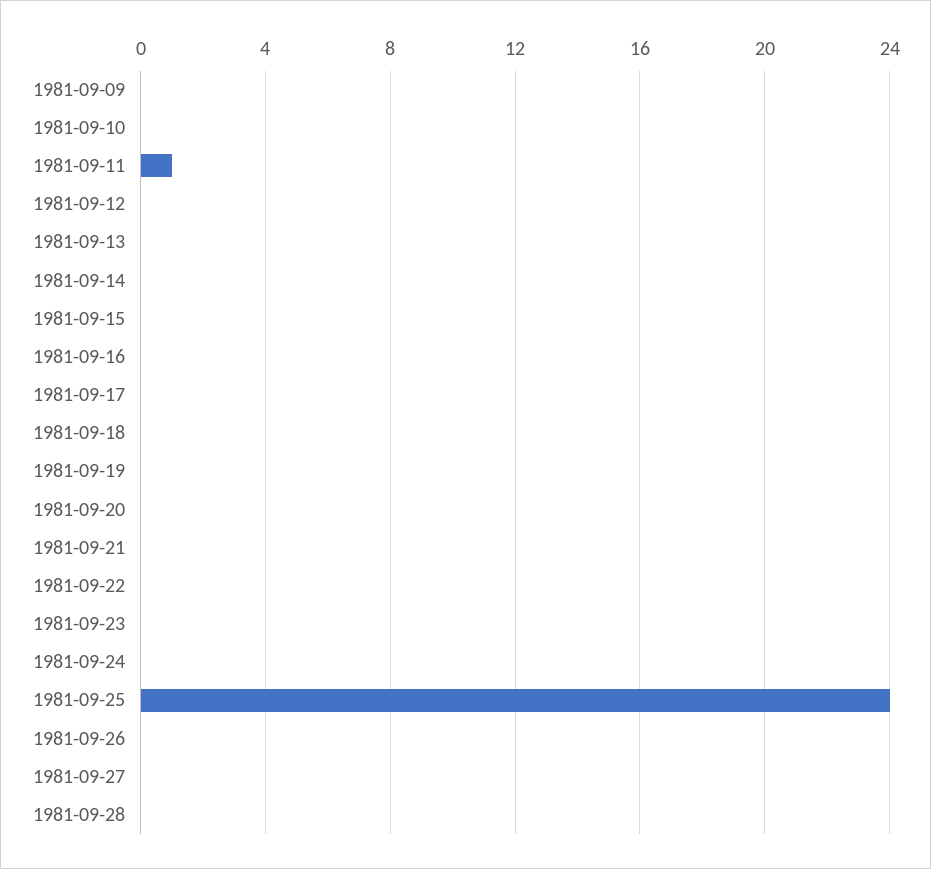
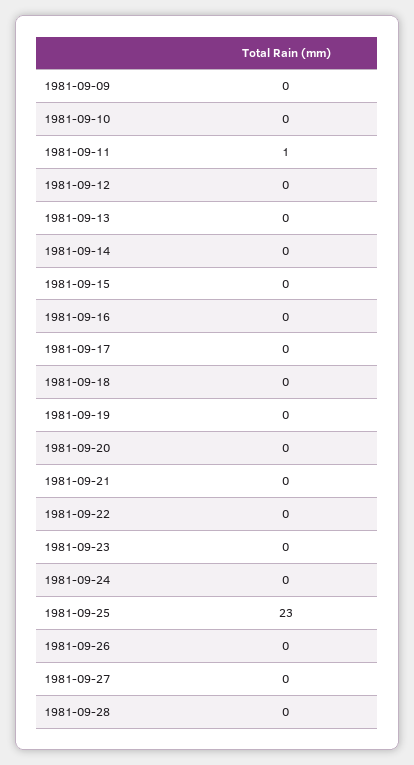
1981-09-25: 24 -> 23

